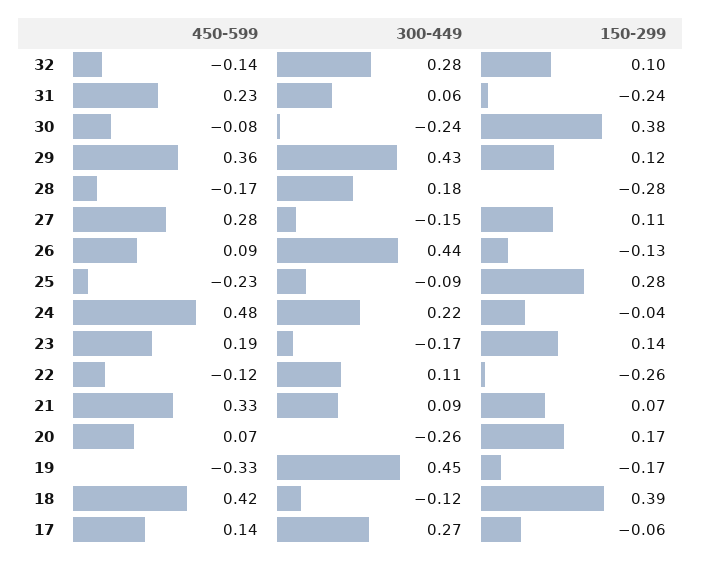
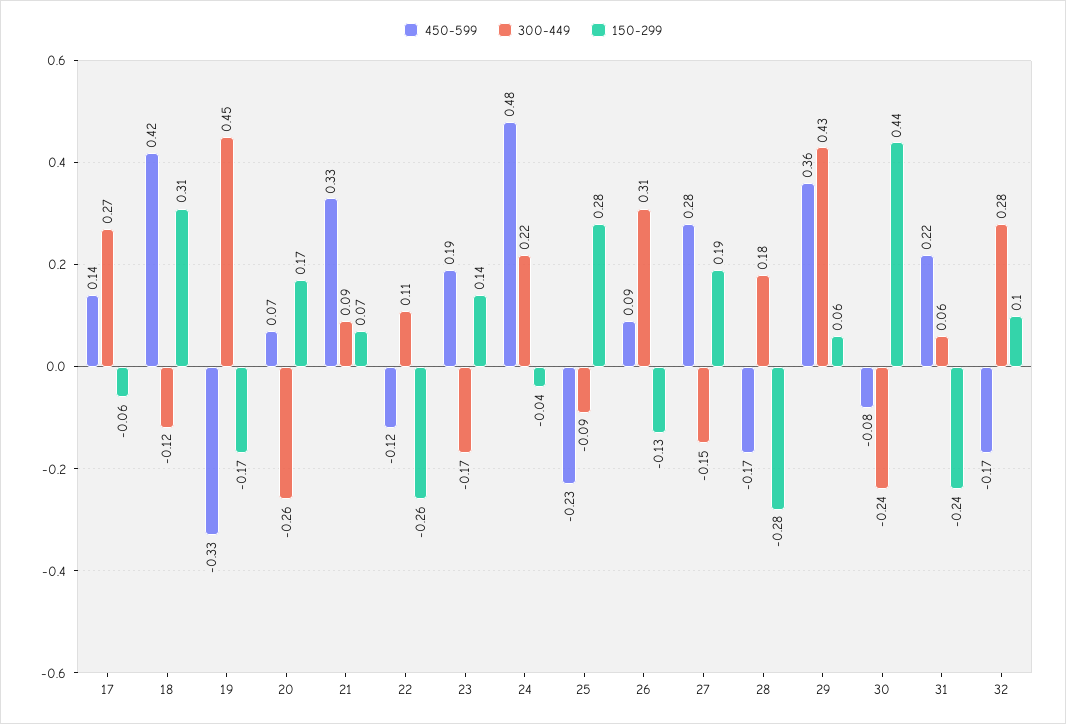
450-599, 32: -0.14 -> -0.17
450-599, 31: 0.23 -> 0.22
150-299, 30: 0.38 -> 0.44
150-299, 29: 0.12 -> 0.06
150-299, 27: 0.11 -> 0.19
300-449, 26: 0.44 -> 0.31
150-299, 18: 0.39 -> 0.31

